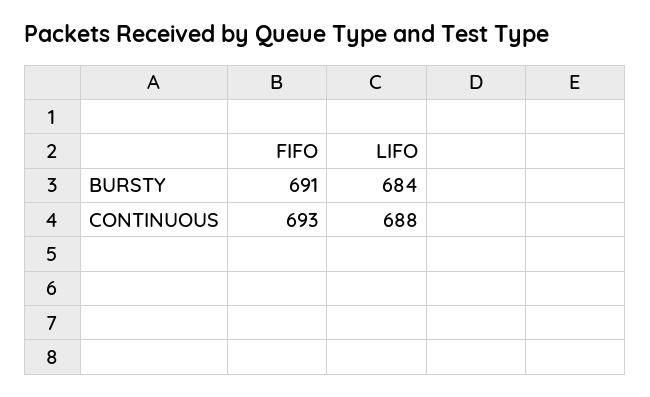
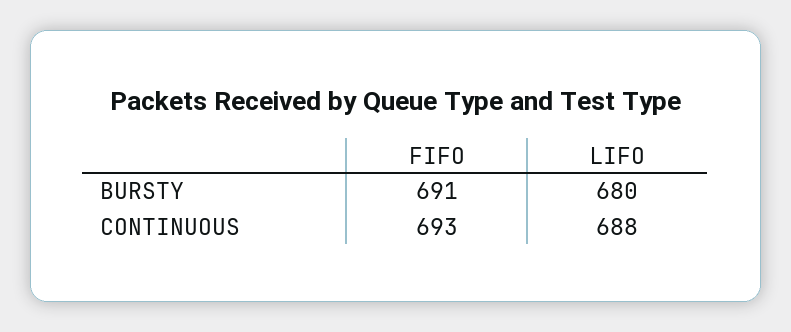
LIFO, BURSTY: 684 -> 680

